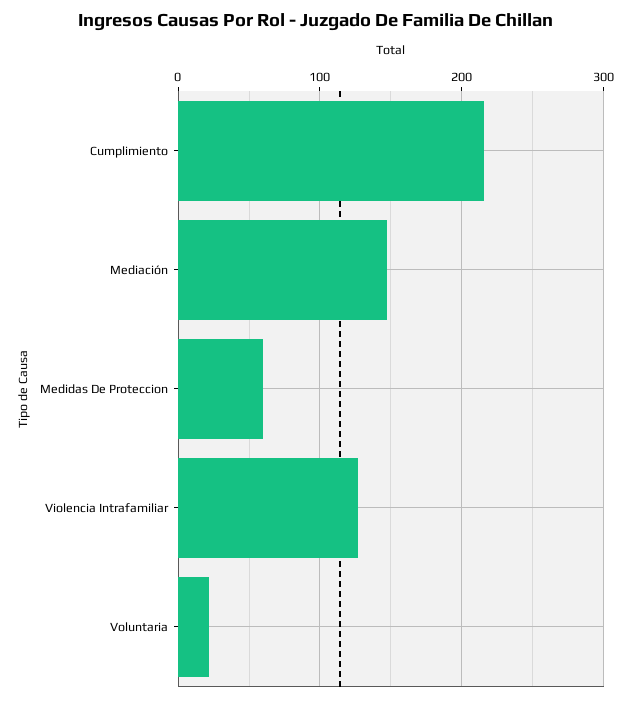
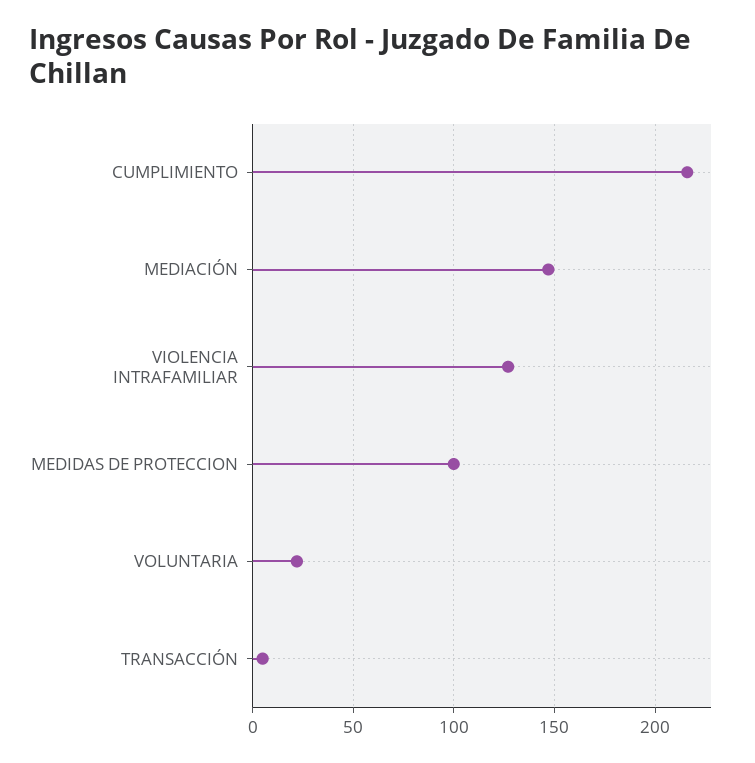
Medidas De Proteccion: 60 -> 100
TRANSACCIÓN: none -> 5

